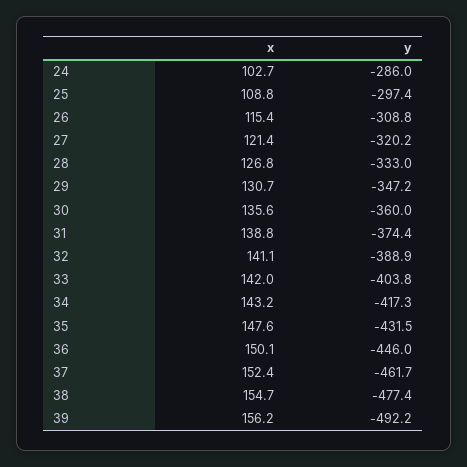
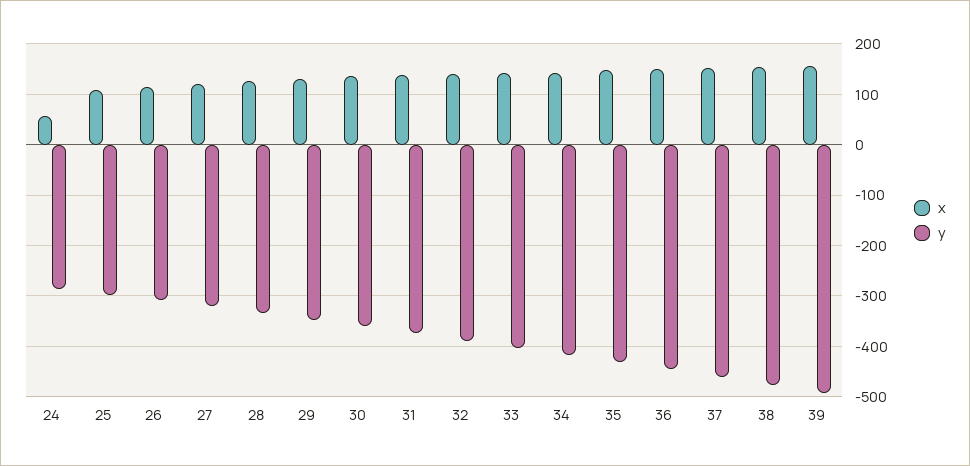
x, 24: 102.7 -> 60

